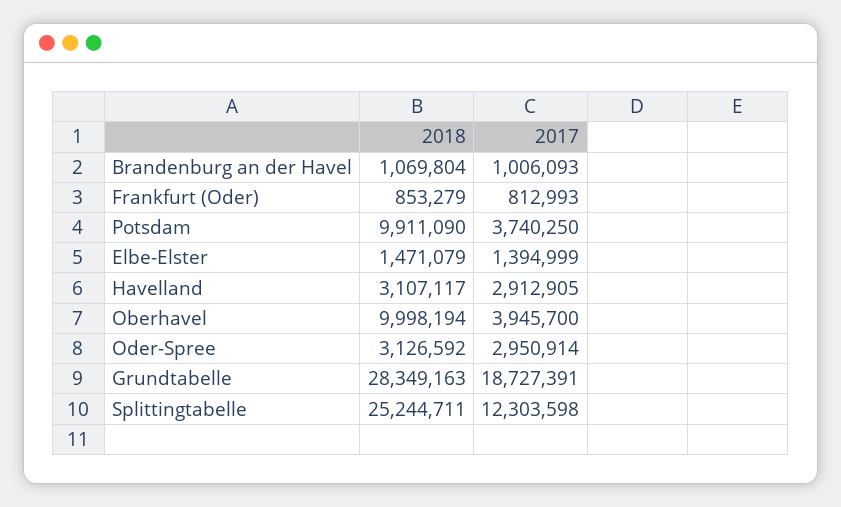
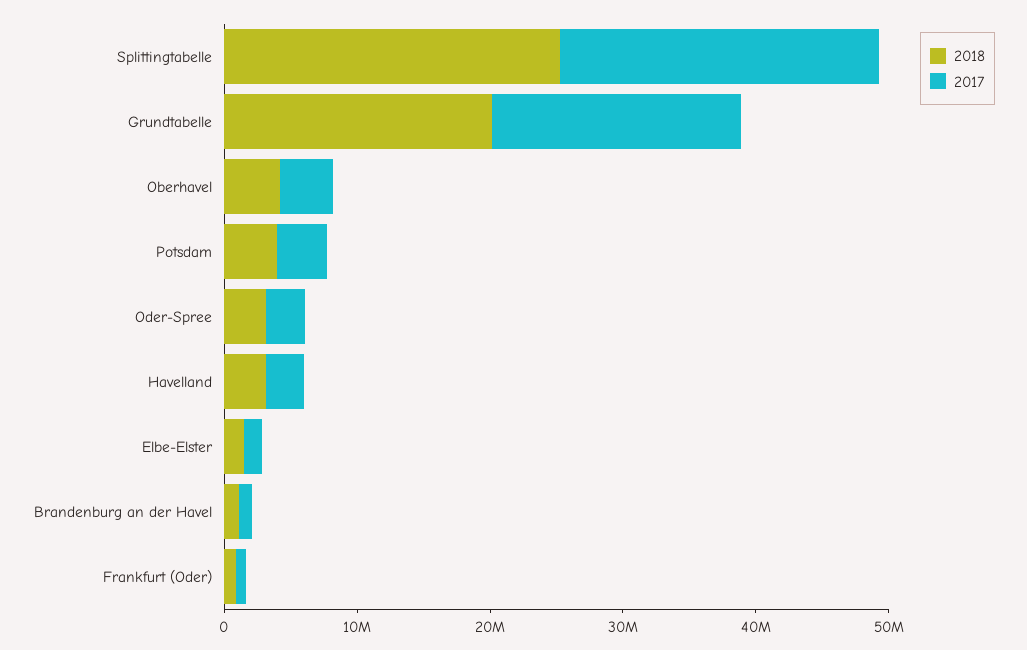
2018, Potsdam: 9911090 -> 4000000
2018, Oberhavel: 9998194 -> 4000000
2018, Grundtabelle: 28349163 -> 20000000
2017, Splittingtabelle: 12303598 -> 24000000

